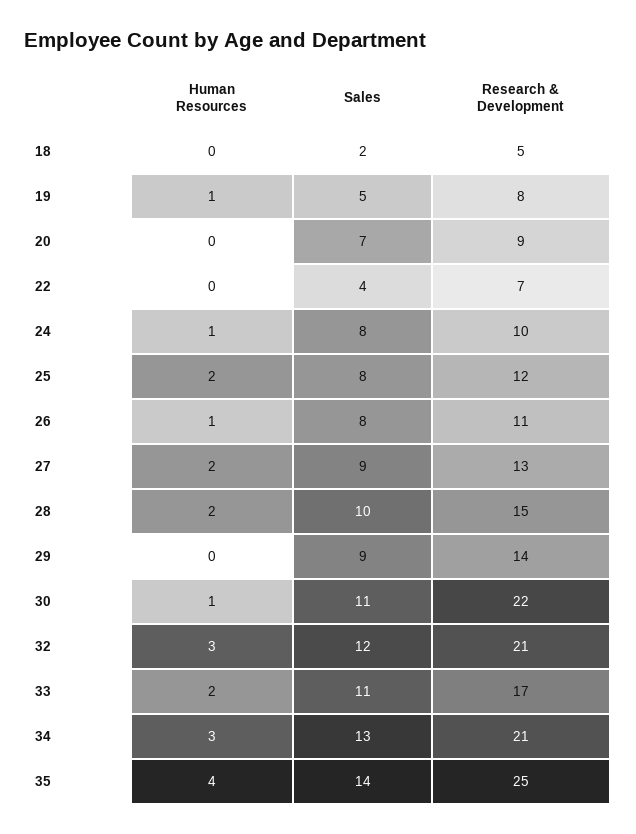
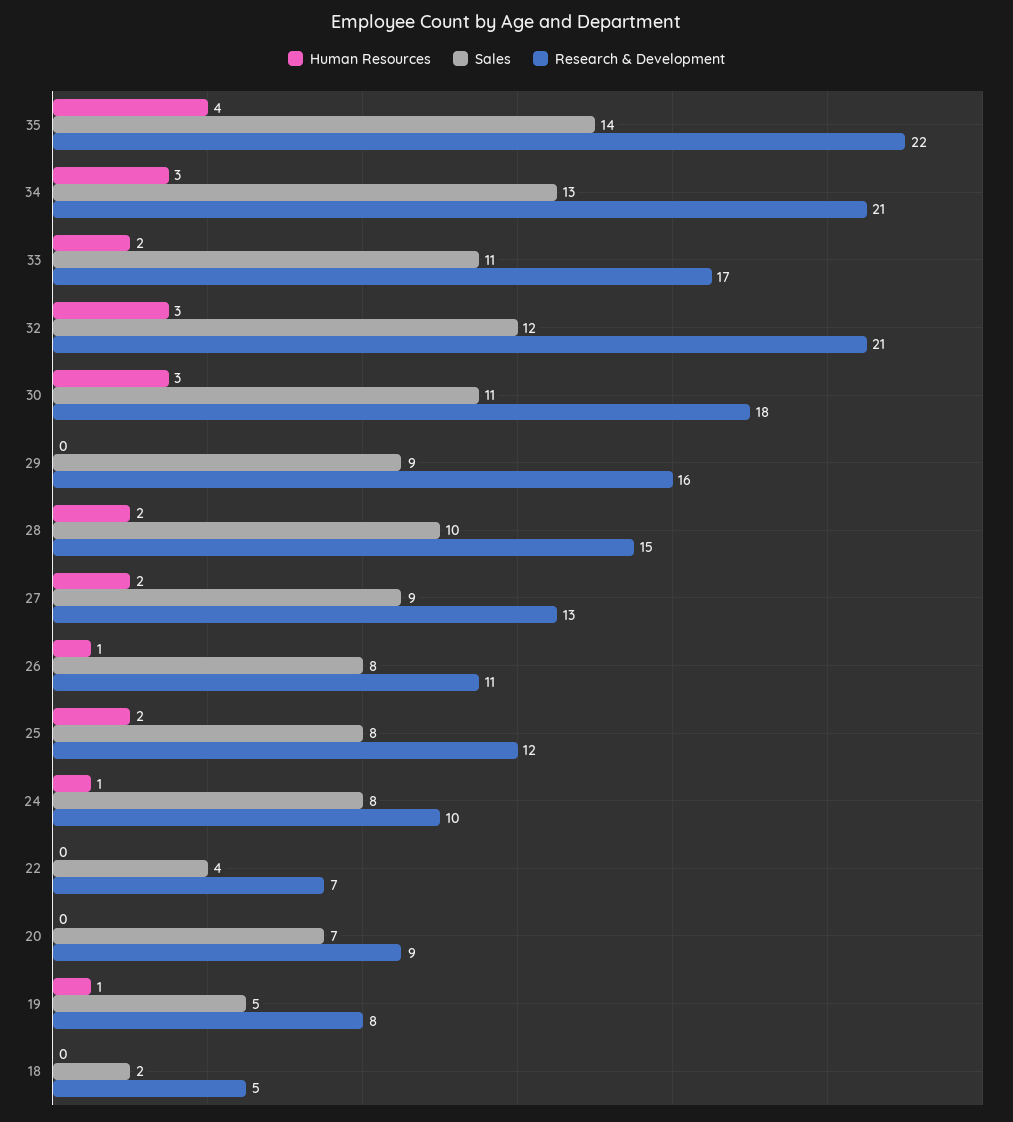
Research & Development, 29: 14 -> 16
Human Resources, 30: 1 -> 3
Research & Development, 30: 22 -> 18
Research & Development, 35: 25 -> 22

